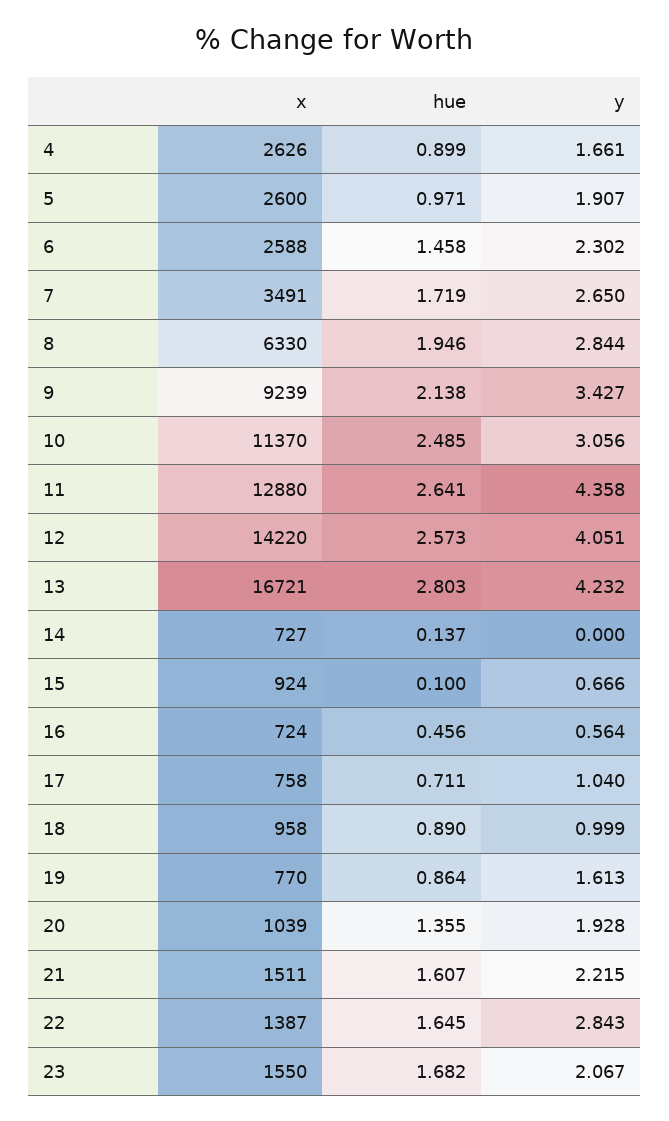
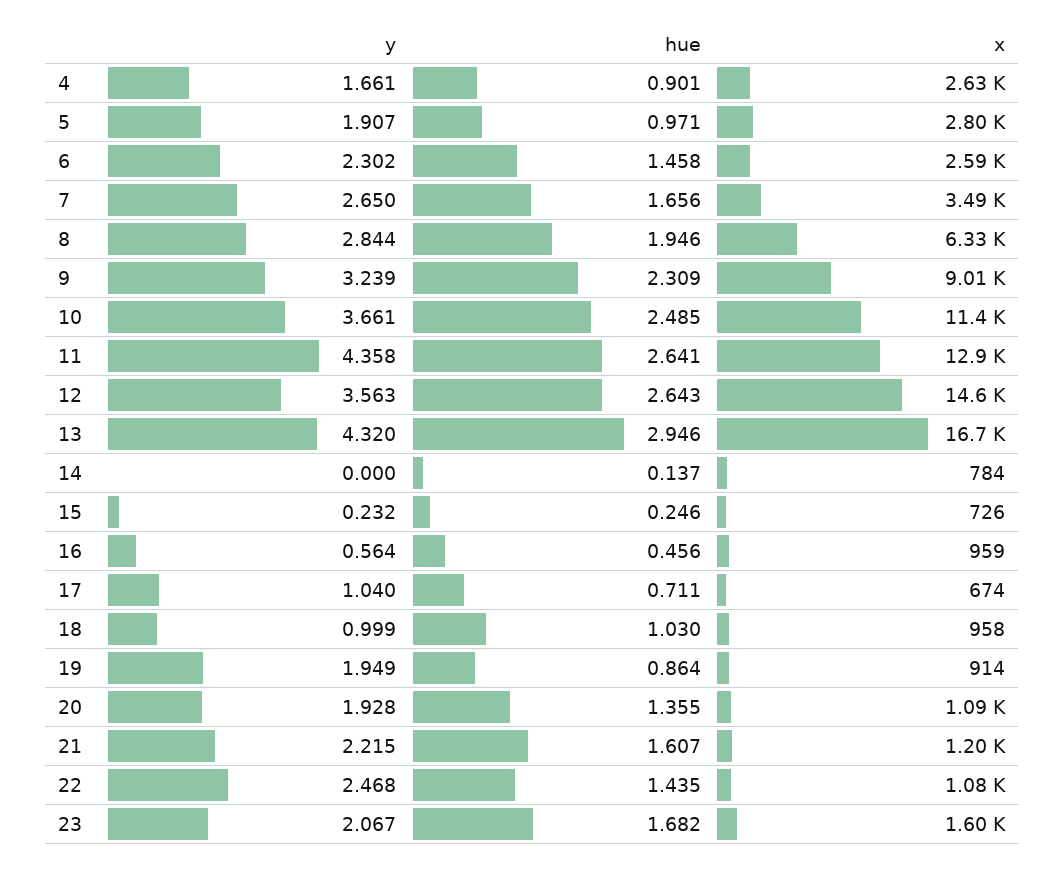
hue, 4: 0.899 -> 0.901
x, 5: 2600 -> 2800
hue, 7: 1.719 -> 1.656
x, 9: 9239 -> 9010
hue, 9: 2.138 -> 2.309
y, 9: 3.427 -> 3.239
y, 10: 3.056 -> 3.661
x, 12: 14220 -> 14600
hue, 12: 2.573 -> 2.643
y, 12: 4.051 -> 3.563
hue, 13: 2.803 -> 2.946
y, 13: 4.232 -> 4.32
x, 14: 727 -> 784
x, 15: 924 -> 726
hue, 15: 0.1 -> 0.246
y, 15: 0.666 -> 0.232
x, 16: 724 -> 959
x, 17: 758 -> 674
hue, 18: 0.89 -> 1.03
x, 19: 770 -> 914
y, 19: 1.613 -> 1.949
x, 20: 1039 -> 1090
x, 21: 1511 -> 1200
x, 22: 1387 -> 1080
hue, 22: 1.645 -> 1.435
y, 22: 2.843 -> 2.468
x, 23: 1550 -> 1600

